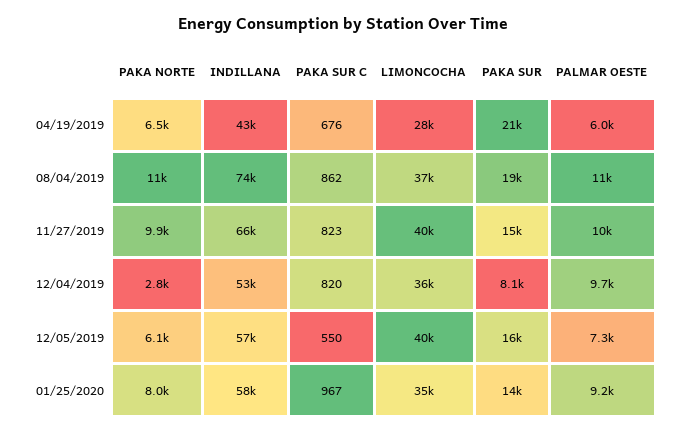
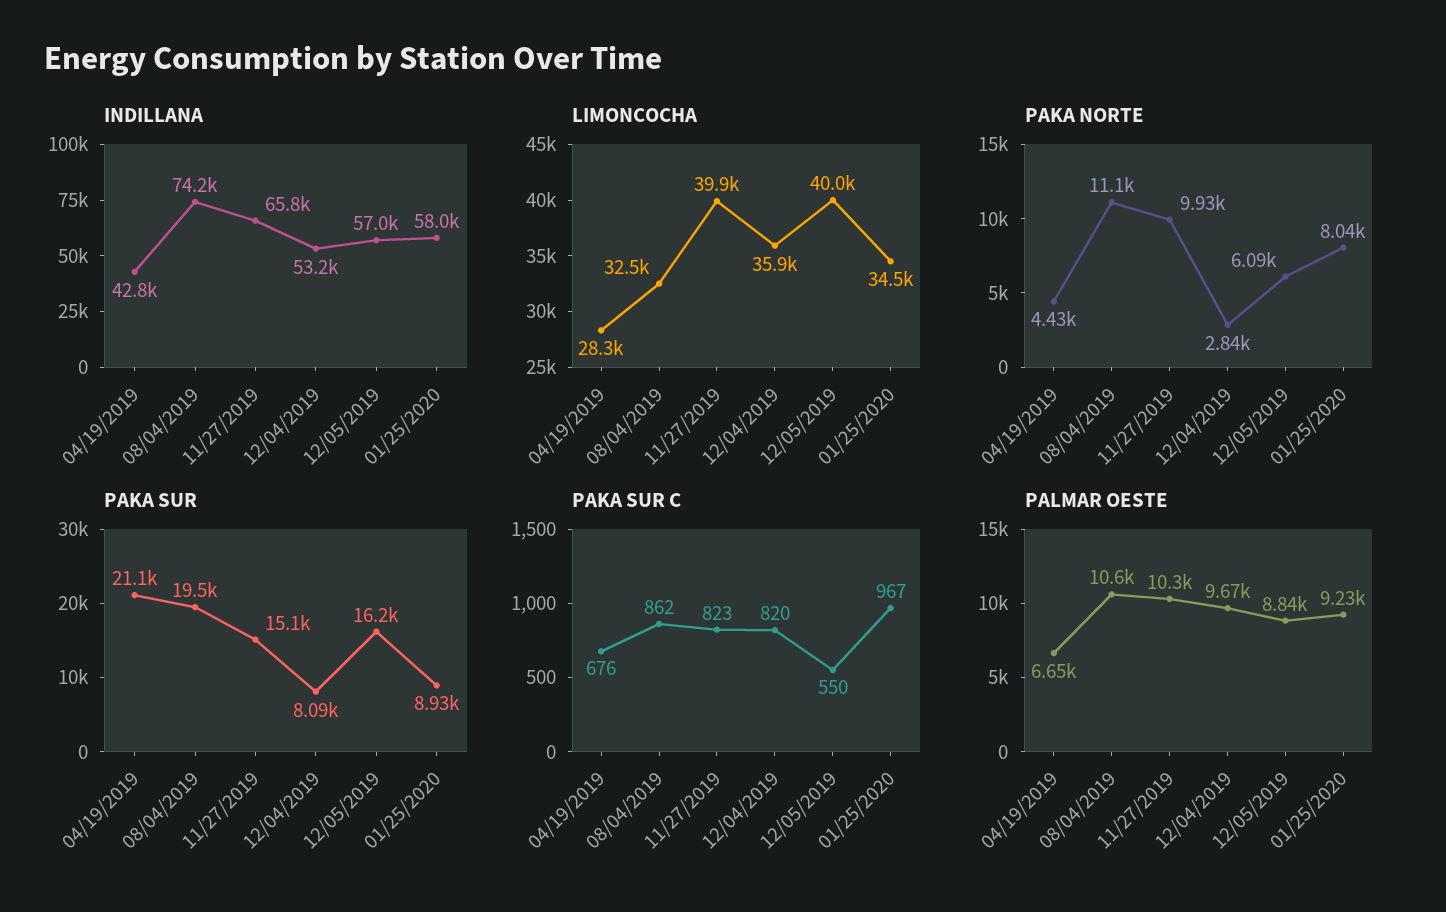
PAKA NORTE, 04/19/2019: 6500 -> 4430
PALMAR OESTE, 04/19/2019: 6000 -> 6650
LIMONCOCHA, 08/04/2019: 37000 -> 32500
PALMAR OESTE, 12/05/2019: 7300 -> 8840
PAKA SUR, 01/25/2020: 14000 -> 8930

